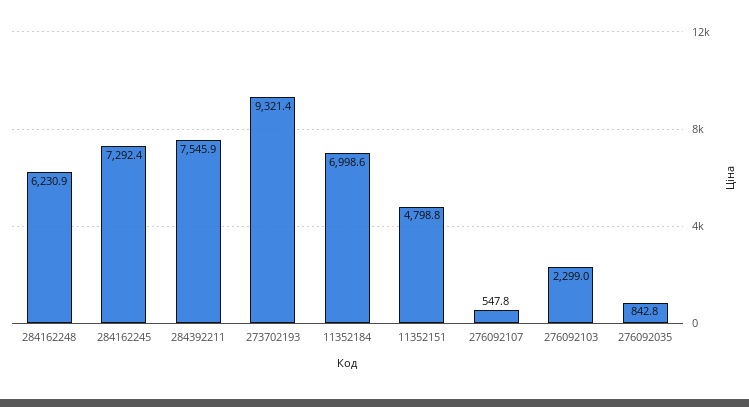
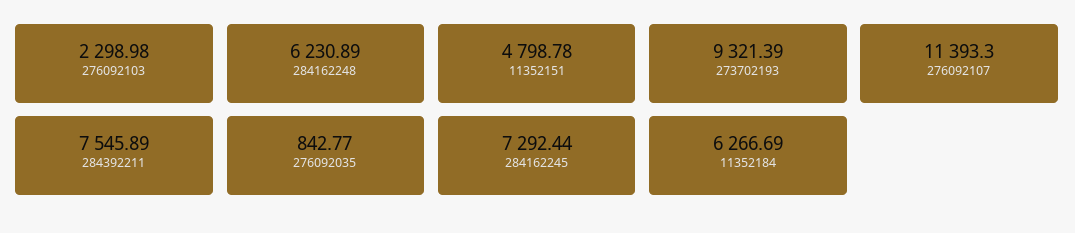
11352184: 6998.6 -> 6266.69
276092107: 547.8 -> 11393.3

